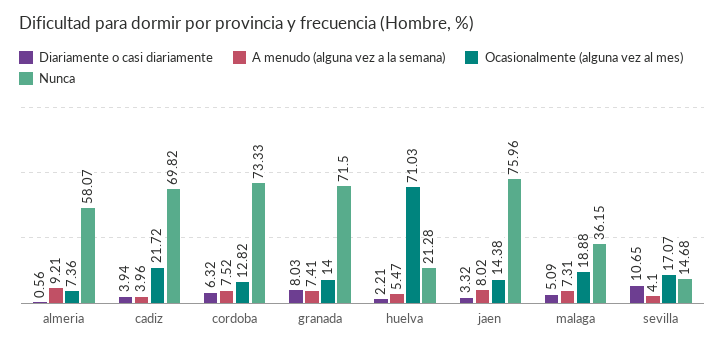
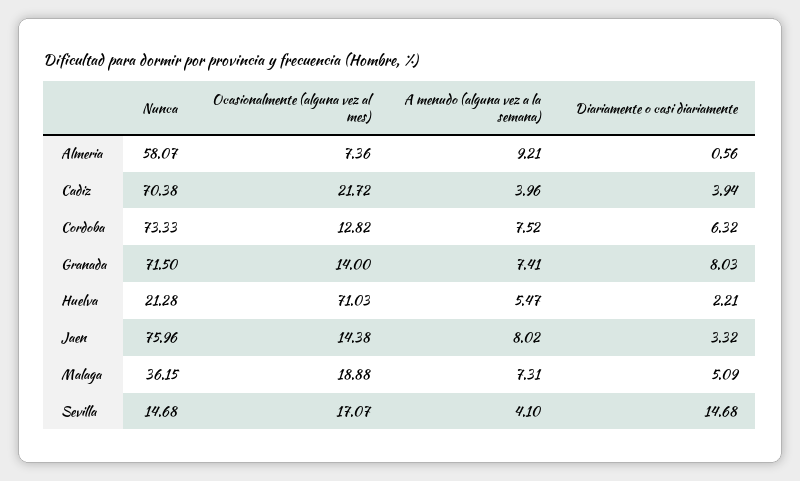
Nunca, cadiz: 69.82 -> 70.38
Diariamente o casi diariamente, sevilla: 10.65 -> 14.68

